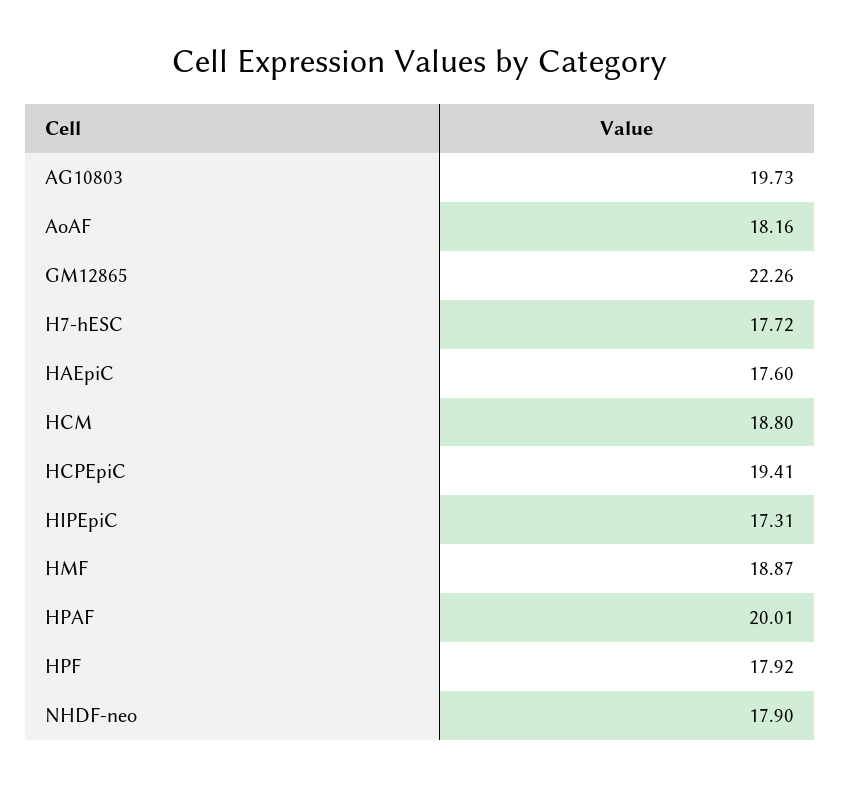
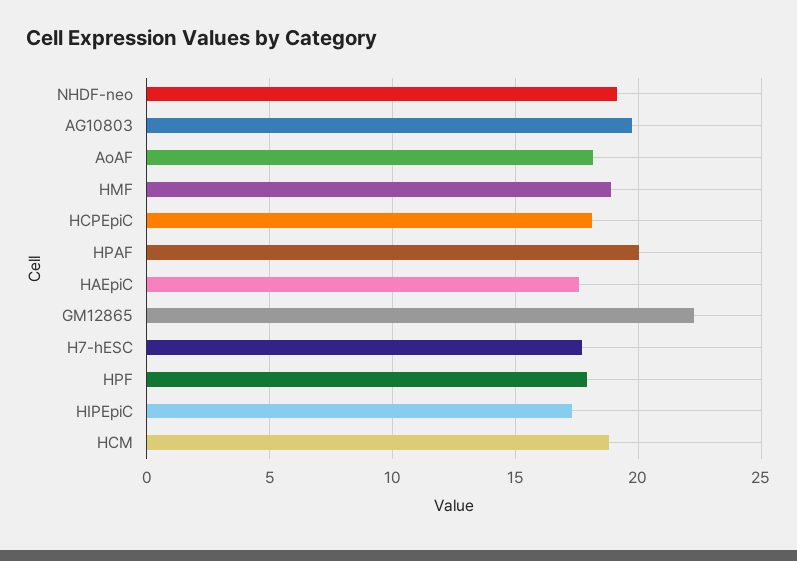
HCPEpiC: 19.41 -> 18
NHDF-neo: 17.9 -> 19

